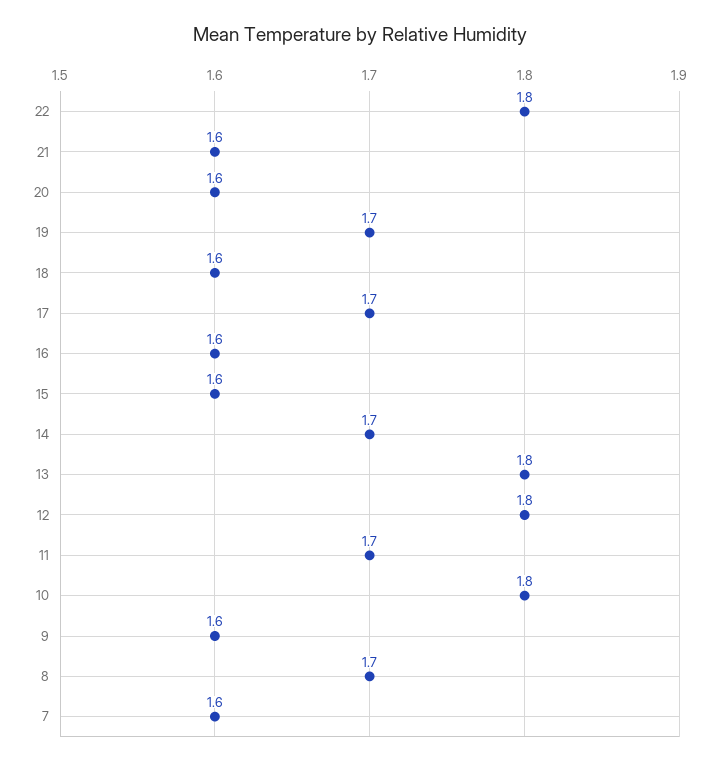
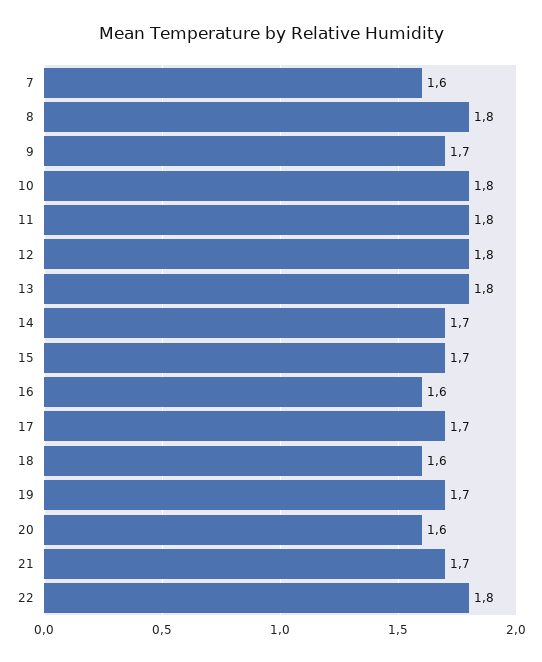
21: 1.6 -> 1.7
15: 1.6 -> 1.7
11: 1.7 -> 1.8
9: 1.6 -> 1.7
8: 1.7 -> 1.8

